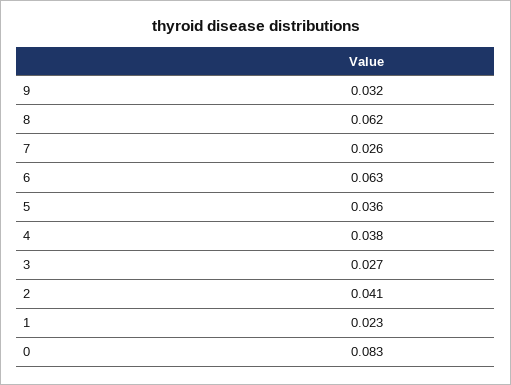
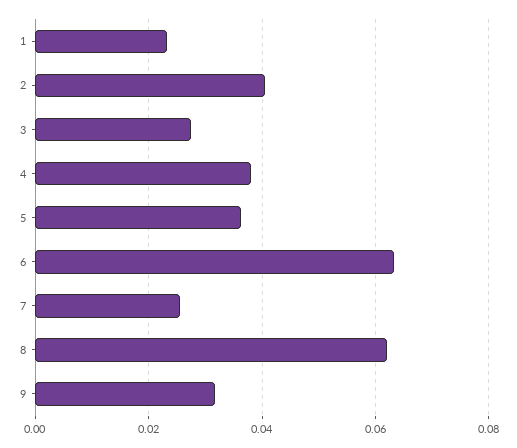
0: 0.083 -> none

